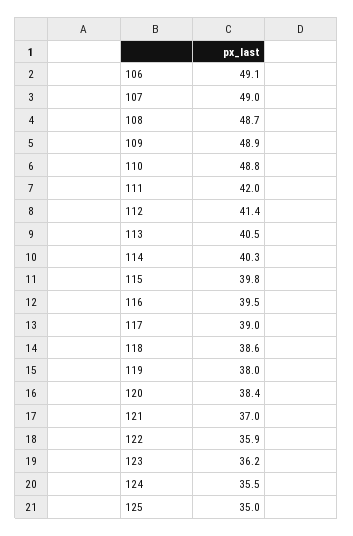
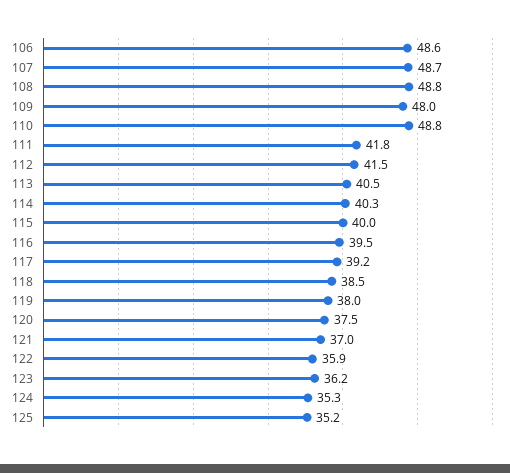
106: 49.1 -> 48.6
107: 49 -> 48.7
108: 48.7 -> 48.8
109: 48.9 -> 48
111: 42 -> 41.8
112: 41.4 -> 41.5
115: 39.8 -> 40
117: 39 -> 39.2
118: 38.6 -> 38.5
120: 38.4 -> 37.5
124: 35.5 -> 35.3
125: 35 -> 35.2

